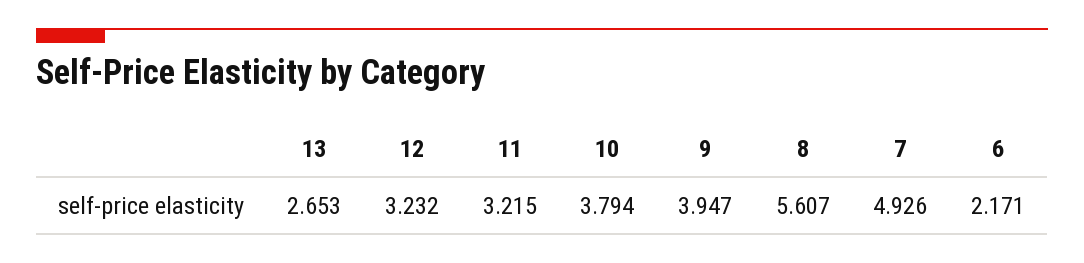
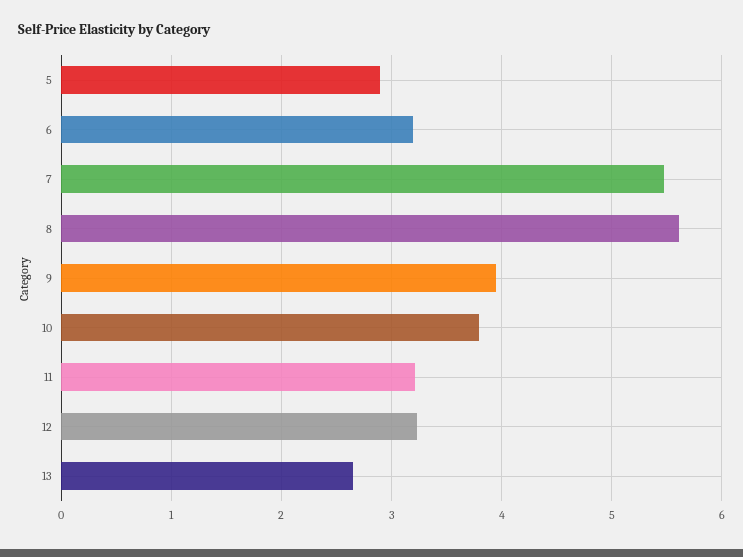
7: 4.926 -> 5.5
6: 2.171 -> 3.2
5: none -> 2.9

